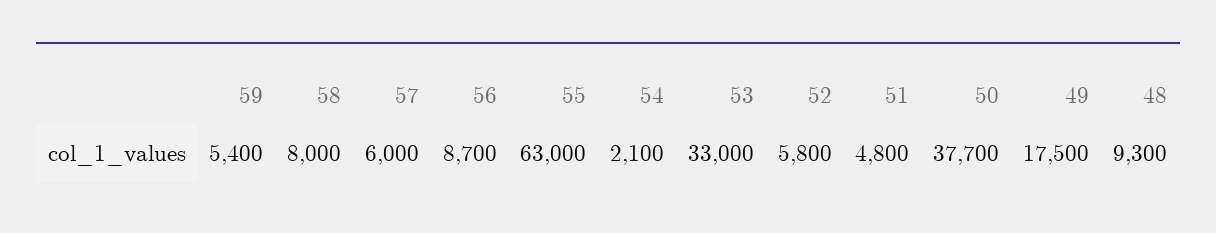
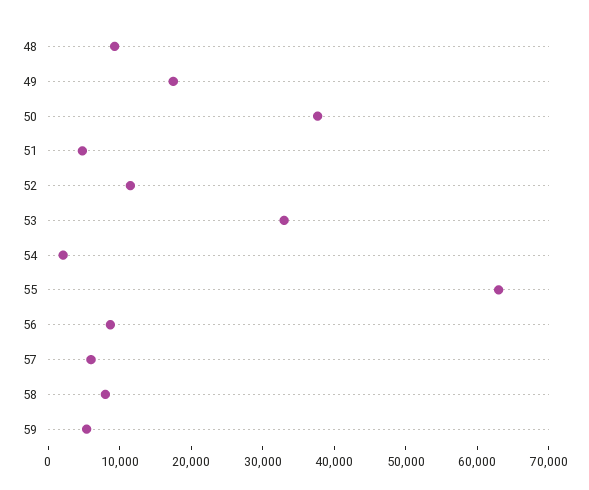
52: 5800 -> 12000

